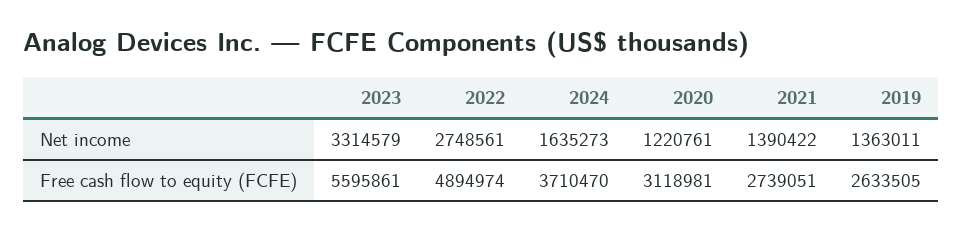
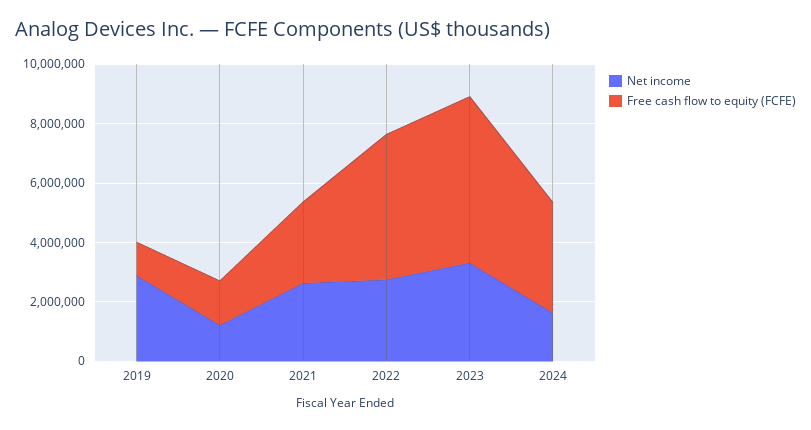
Net income, 2021: 1390422 -> 2500000
Net income, 2019: 1363011 -> 3000000
Free cash flow to equity (FCFE), 2020: 3118981 -> 1500000
Free cash flow to equity (FCFE), 2019: 2633505 -> 1000000

